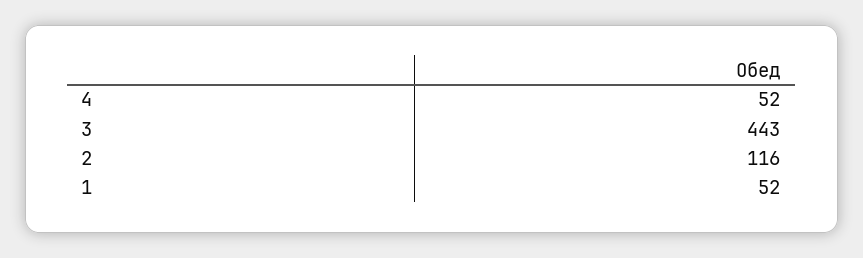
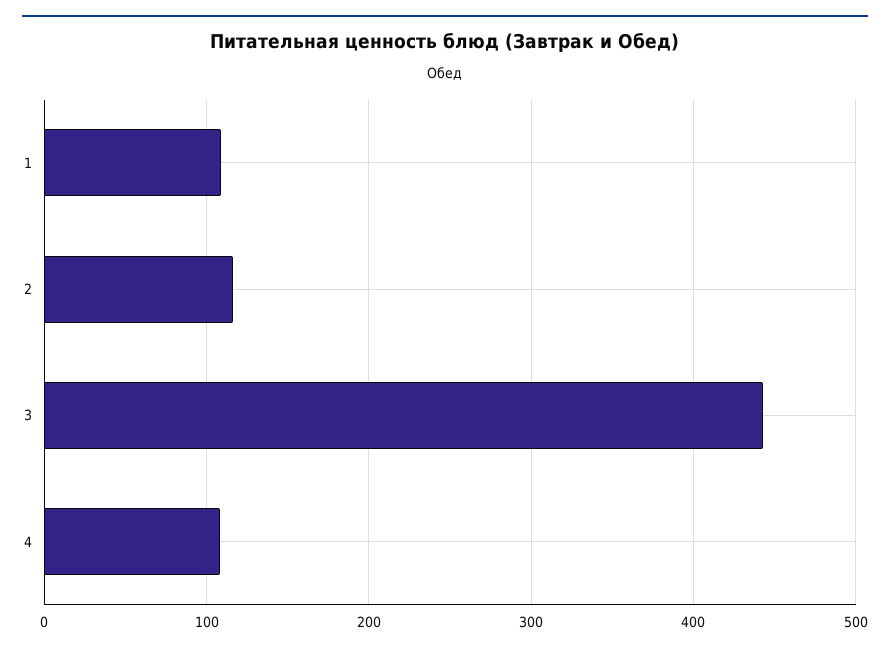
4: 52 -> 110
1: 52 -> 110

